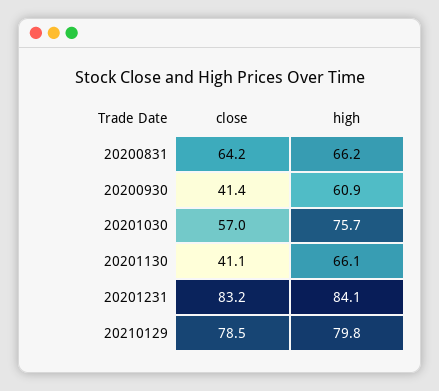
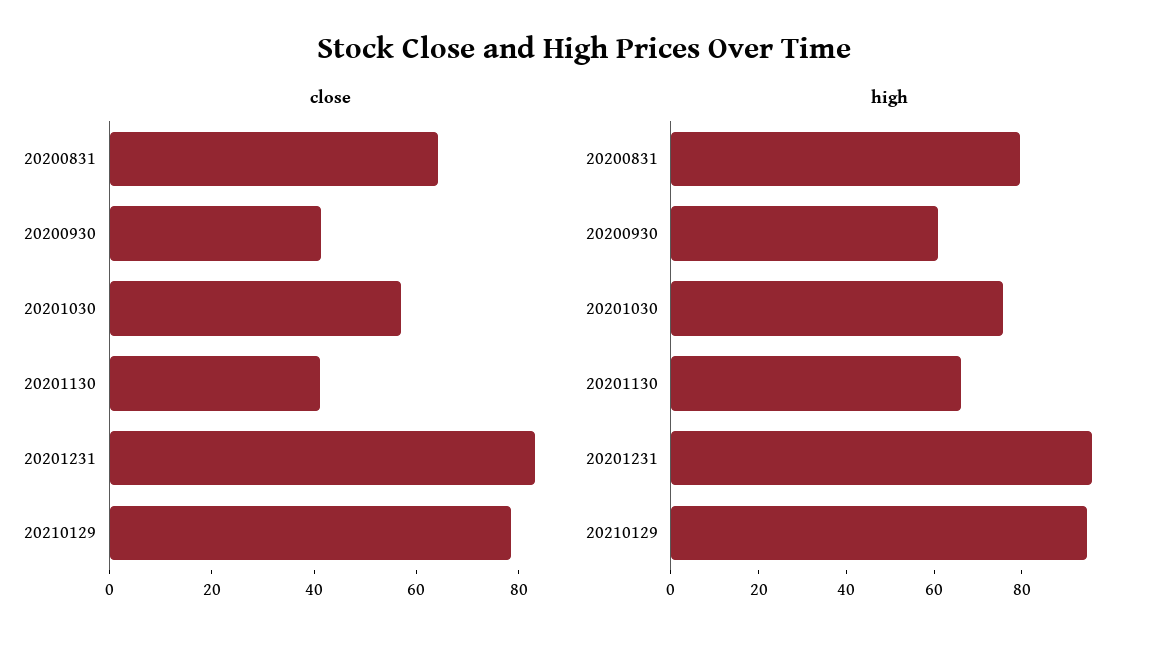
high, 20200831: 66.2 -> 80
high, 20201231: 84.1 -> 95
high, 20210129: 79.8 -> 95

